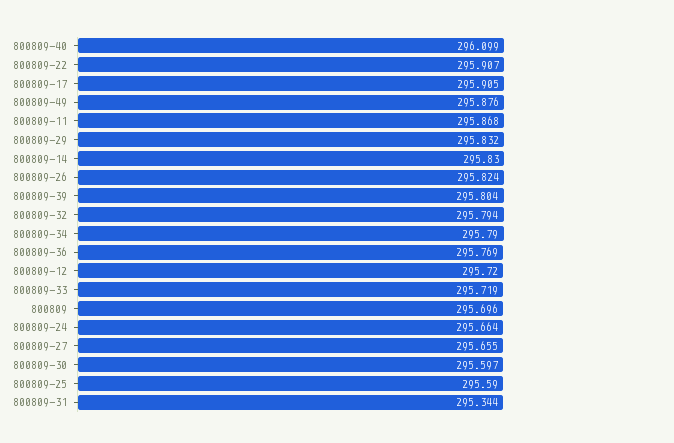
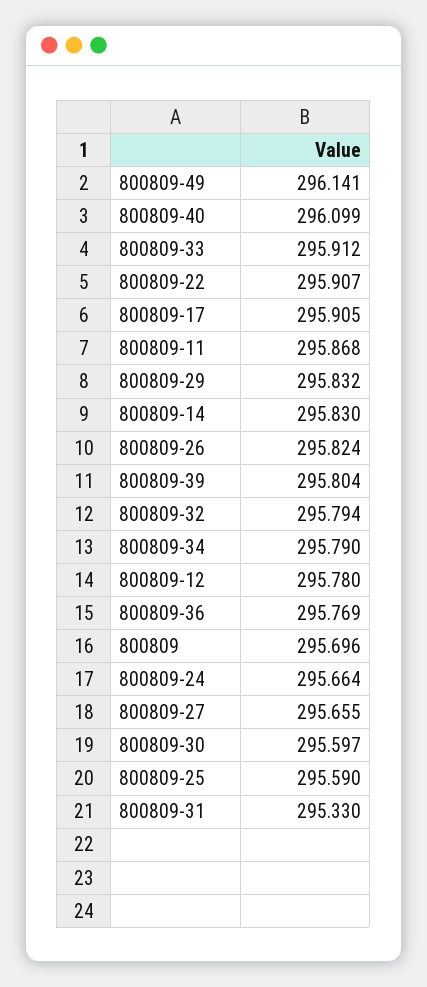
800809-49: 295.876 -> 296.141
800809-12: 295.72 -> 295.78
800809-33: 295.719 -> 295.912
800809-31: 295.344 -> 295.33

